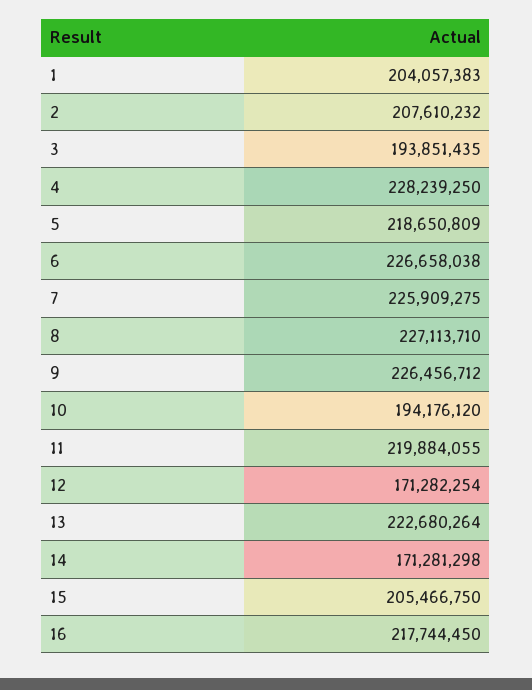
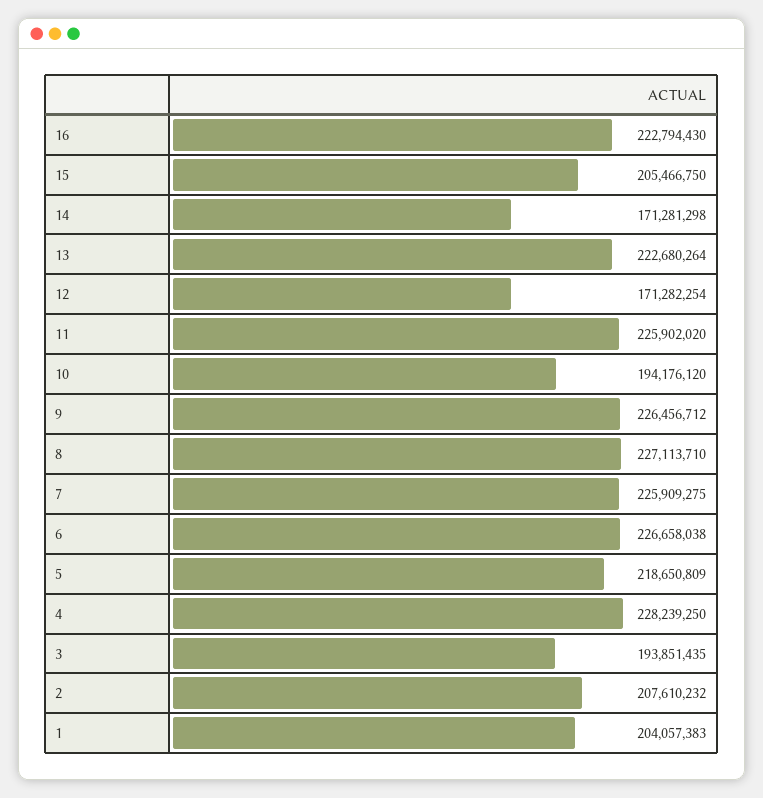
11: 219884055 -> 225902020
16: 217744450 -> 222794430

